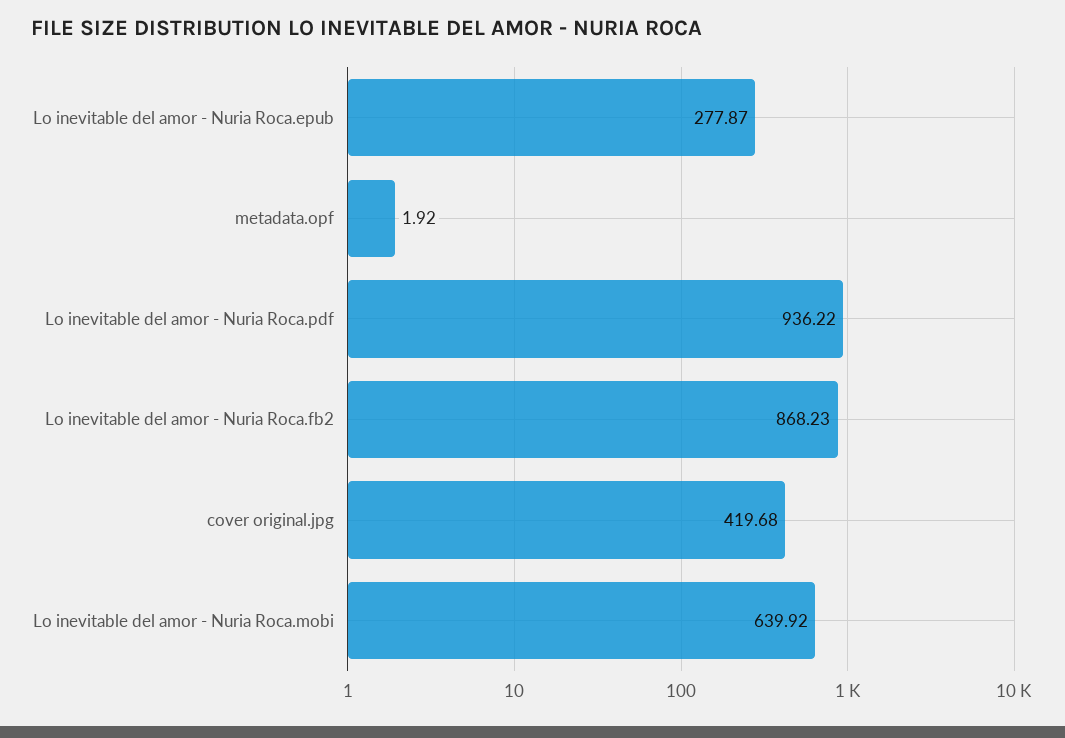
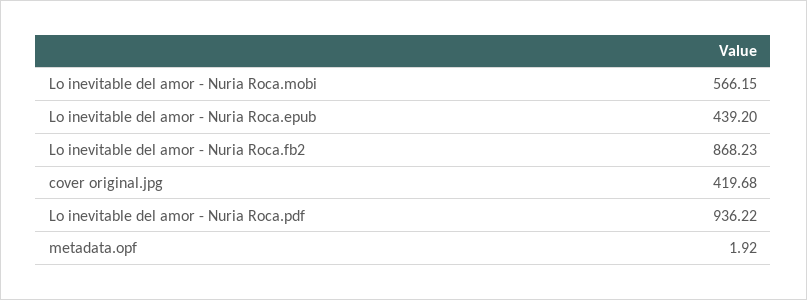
Lo inevitable del amor - Nuria Roca.epub: 277.87 -> 439.2
Lo inevitable del amor - Nuria Roca.mobi: 639.92 -> 566.15

